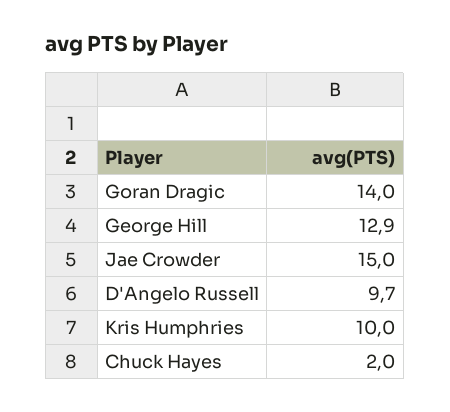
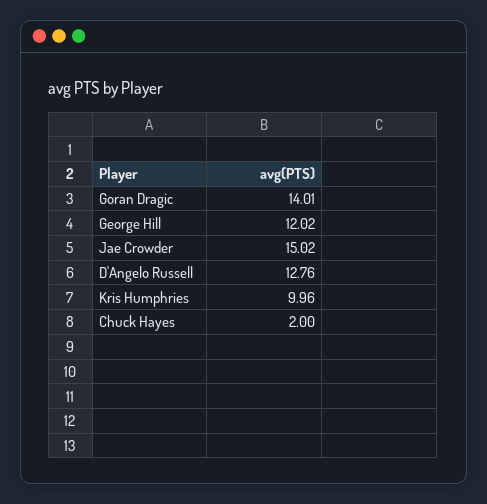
George Hill: 12.9 -> 12.02
D'Angelo Russell: 9.7 -> 12.76

